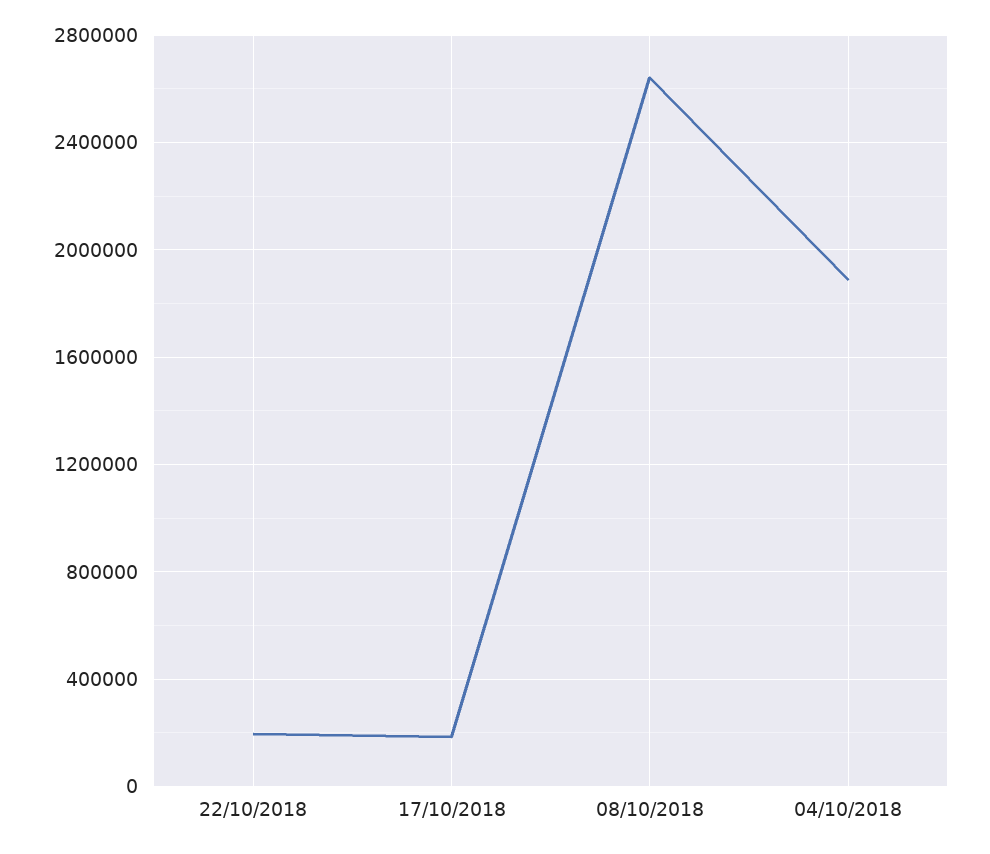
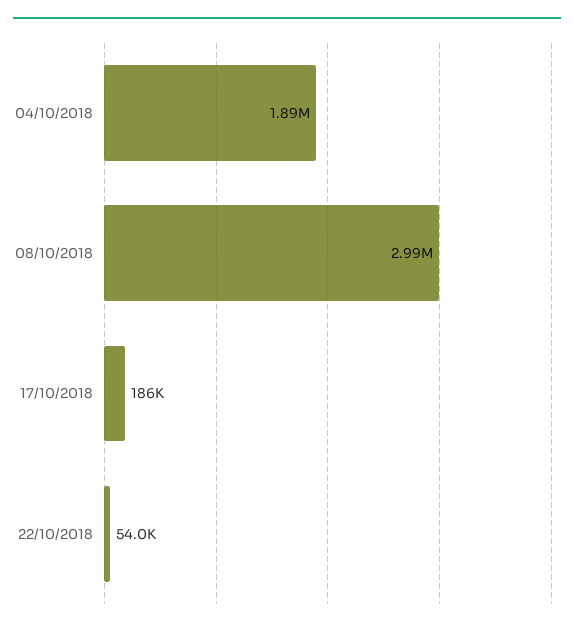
22/10/2018: 200000 -> 54000
08/10/2018: 2650000 -> 2990000

